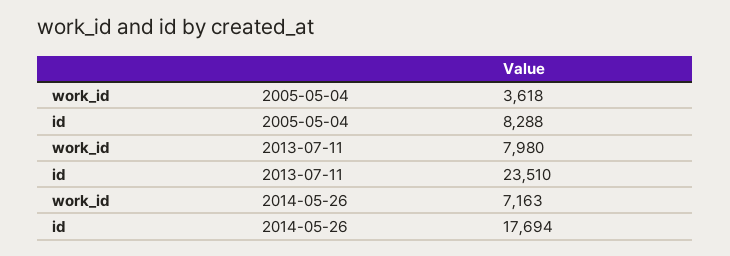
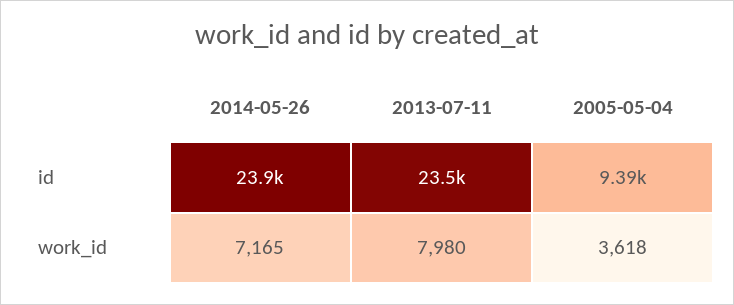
id, 2005-05-04: 8288 -> 9390
work_id, 2014-05-26: 7163 -> 7165
id, 2014-05-26: 17694 -> 23900

